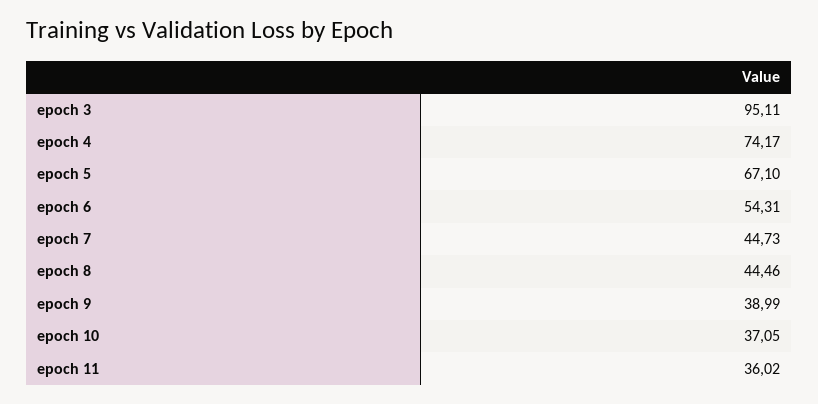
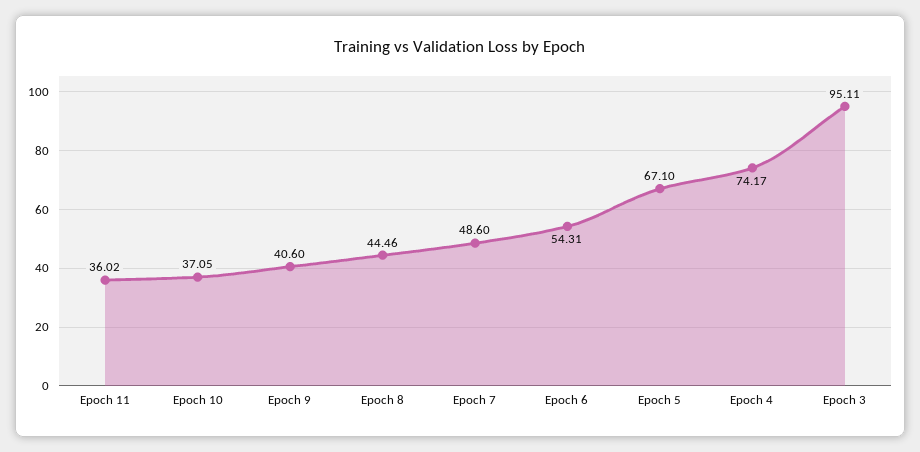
epoch 7: 44.73 -> 48.6
epoch 9: 38.99 -> 40.6

